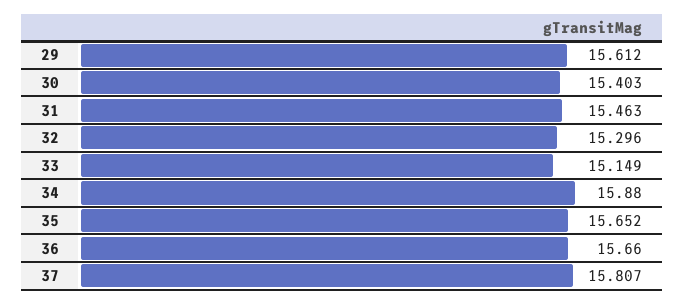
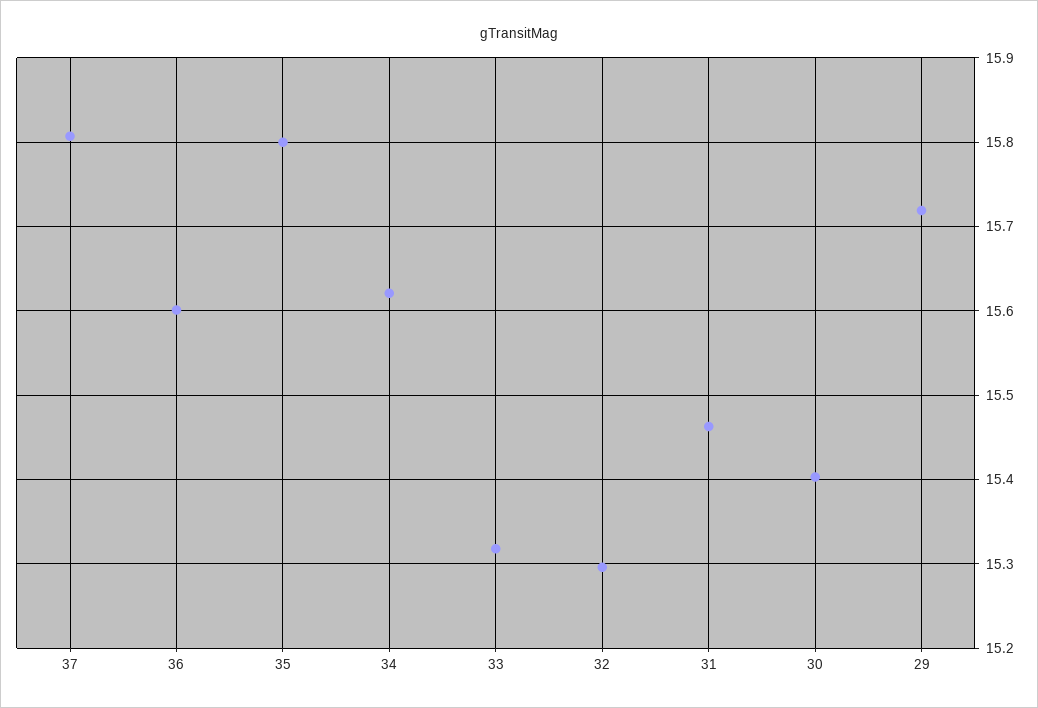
29: 15.612 -> 15.72
33: 15.149 -> 15.32
34: 15.88 -> 15.62
35: 15.652 -> 15.8
36: 15.66 -> 15.6

